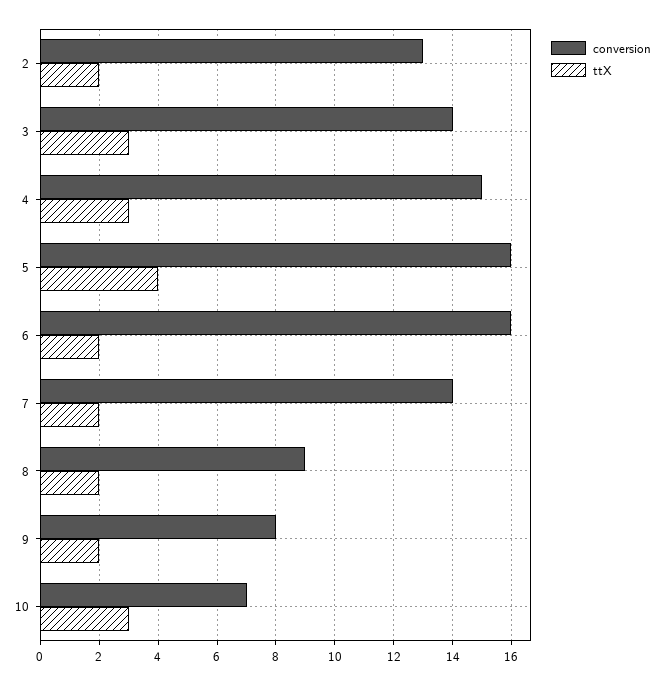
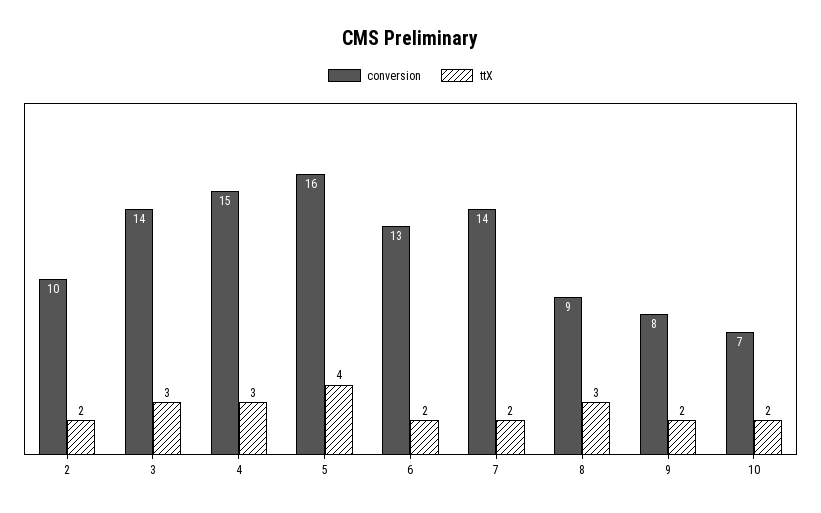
conversion, 2: 13 -> 10
conversion, 6: 16 -> 13
ttX, 8: 2 -> 3
ttX, 10: 3 -> 2

